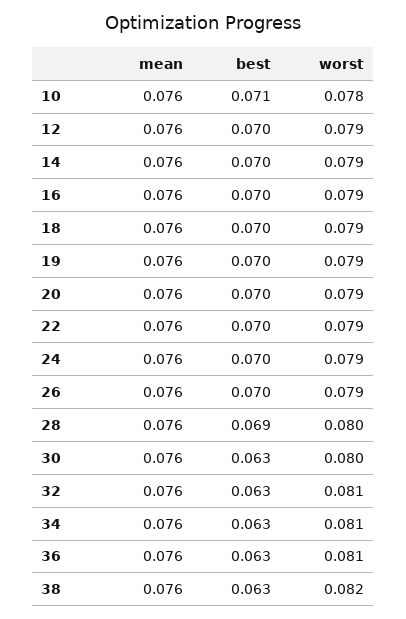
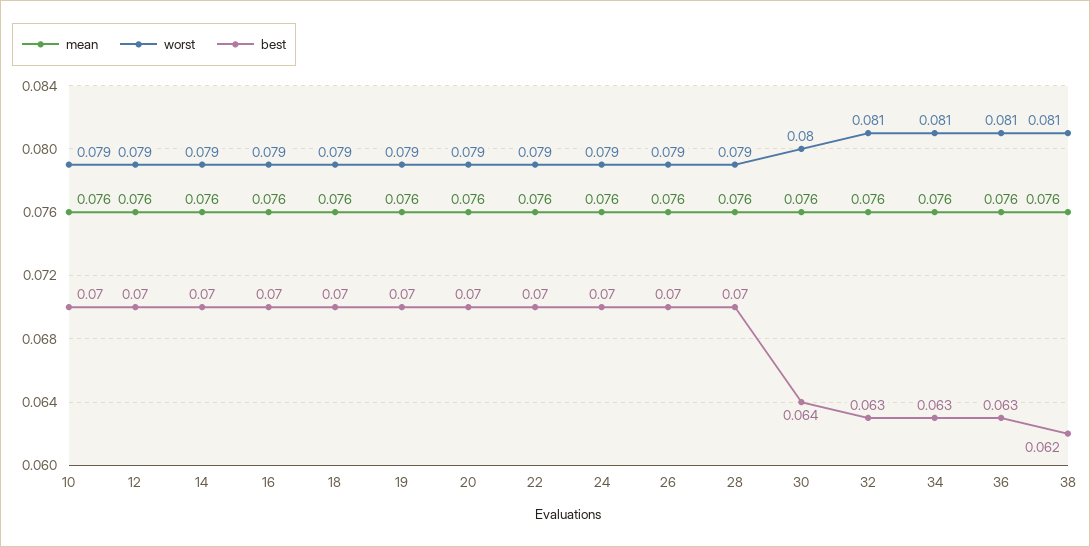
best, 10: 0.071 -> 0.07
worst, 10: 0.078 -> 0.079
best, 28: 0.069 -> 0.07
worst, 28: 0.08 -> 0.079
best, 30: 0.063 -> 0.064
best, 38: 0.063 -> 0.062
worst, 38: 0.082 -> 0.081

